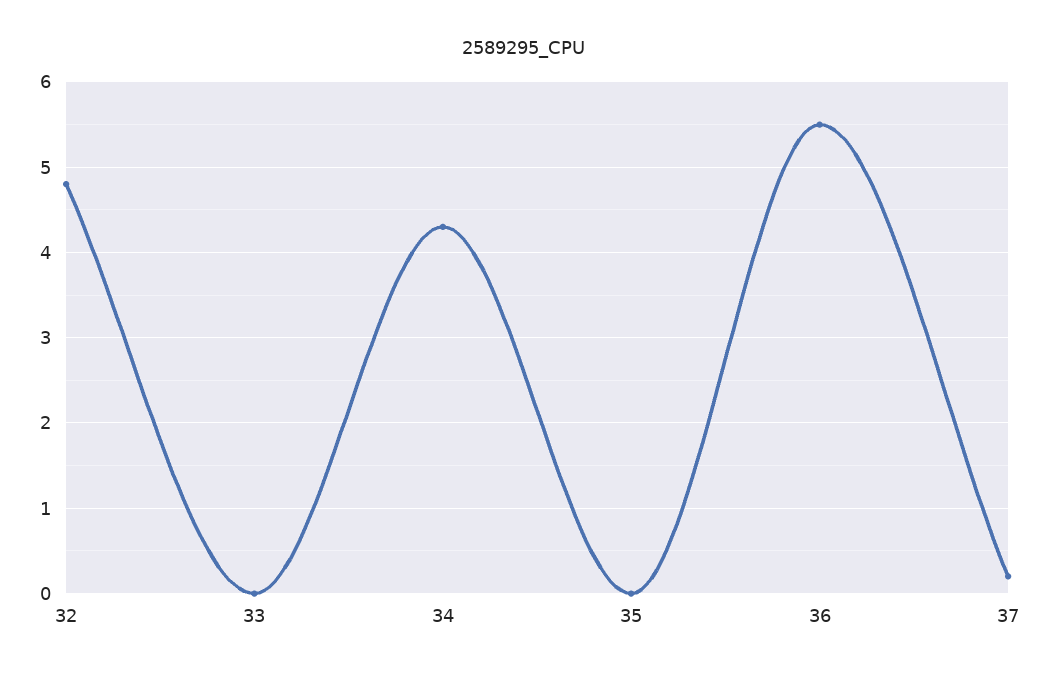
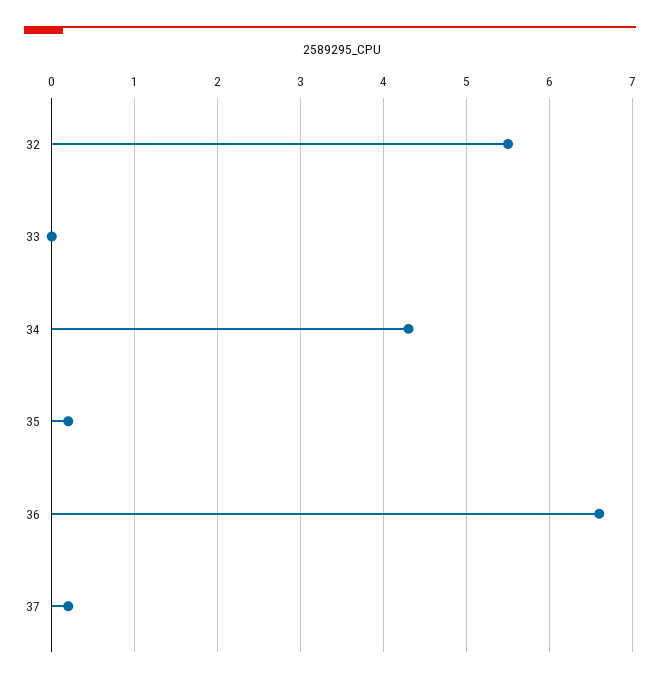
32: 4.8 -> 5.5
35: 0 -> 0.2
36: 5.5 -> 6.6

